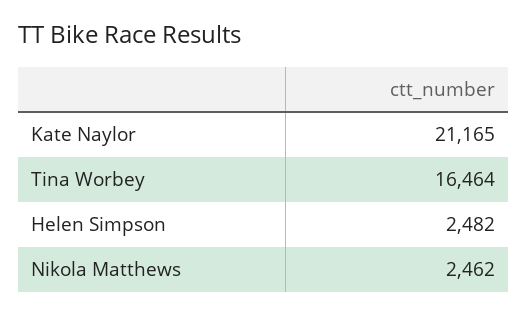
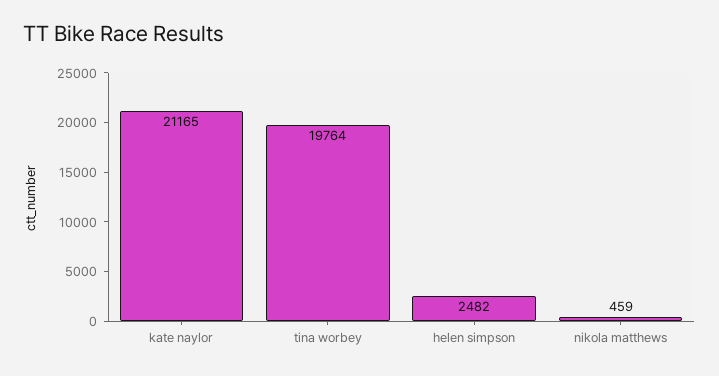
Tina Worbey: 16464 -> 19764
Nikola Matthews: 2462 -> 459

